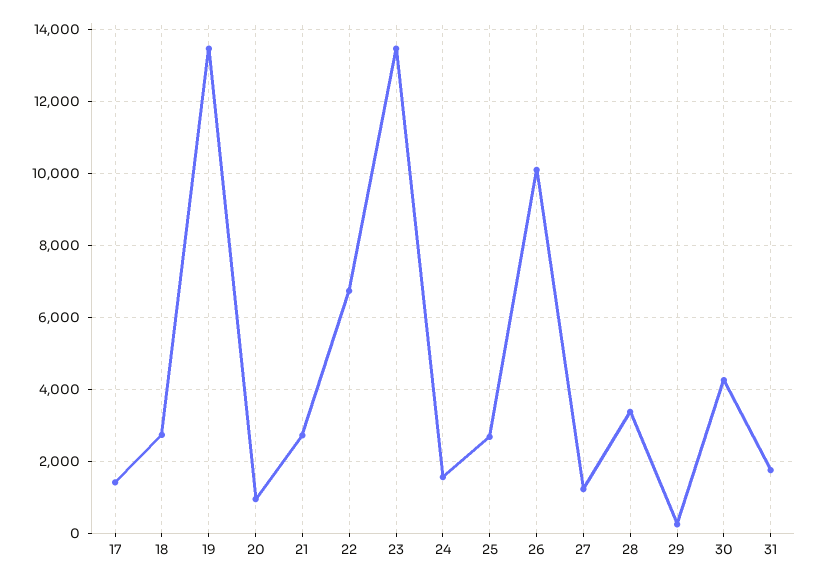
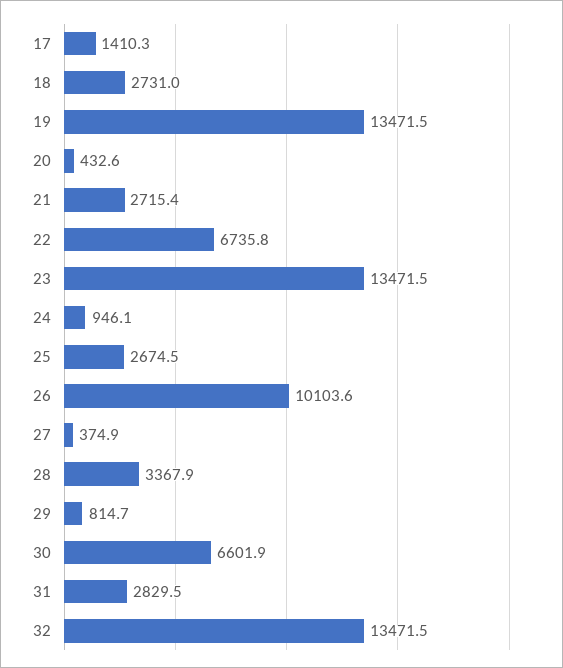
20: 1000 -> 432.6
24: 1600 -> 946.1
27: 1200 -> 374.9
29: 200 -> 814.7
30: 4200 -> 6601.9
31: 1800 -> 2829.5
32: none -> 13471.5

